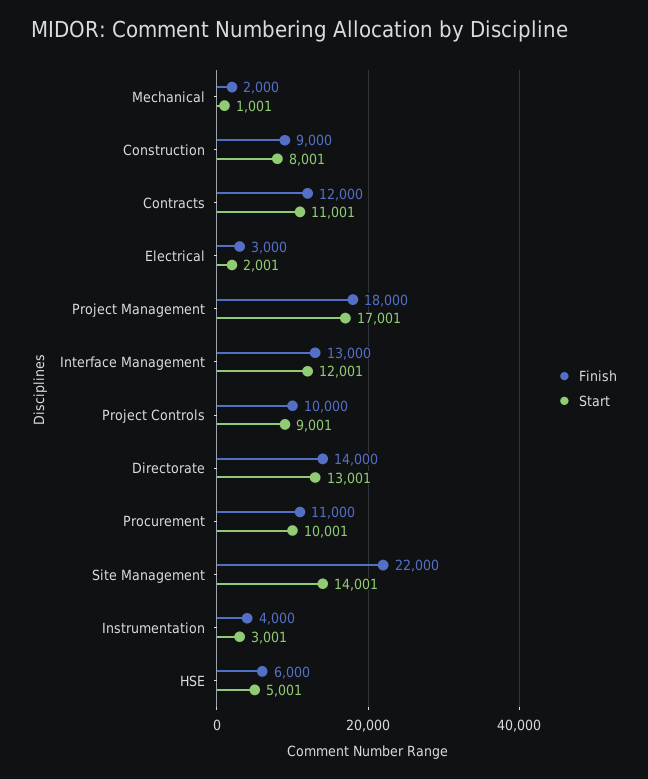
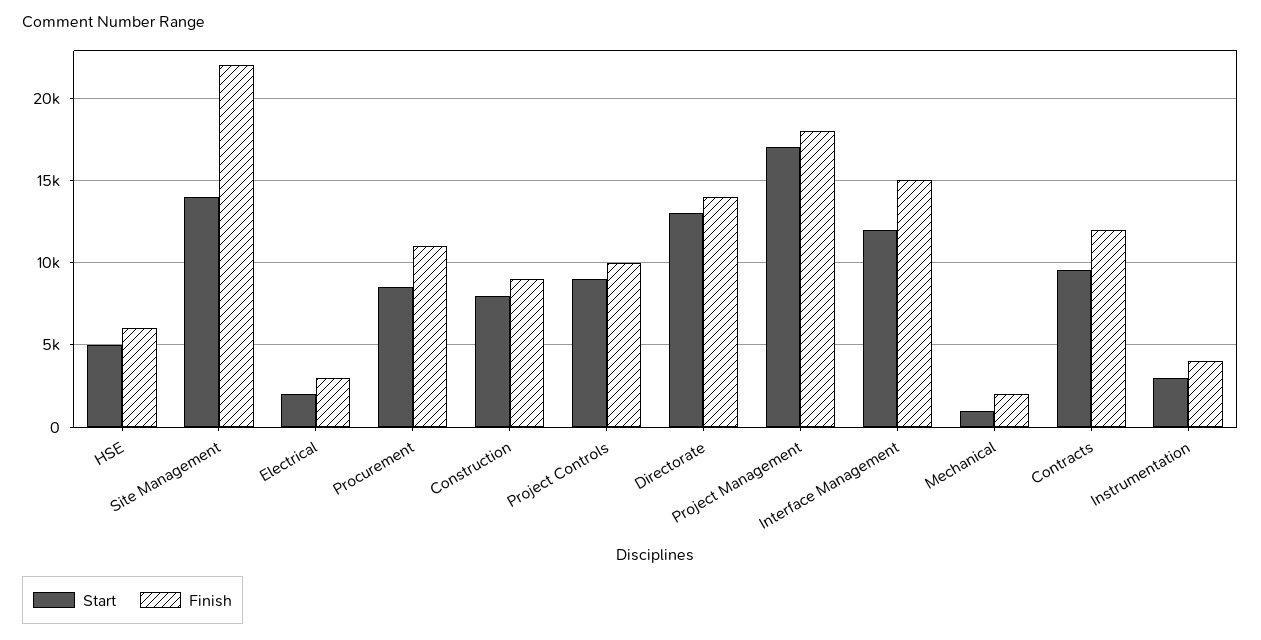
Start, Contracts: 11001 -> 9500
Finish, Interface Management: 13000 -> 15000
Start, Procurement: 10001 -> 8500

